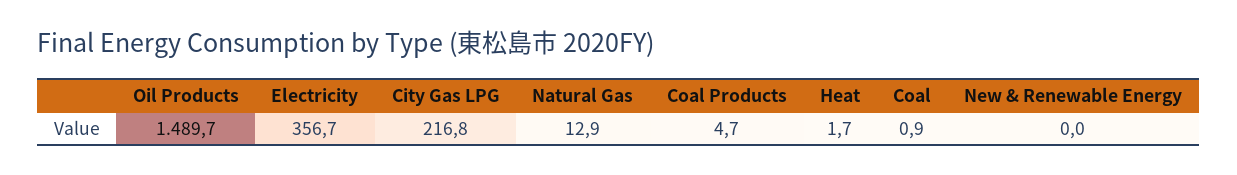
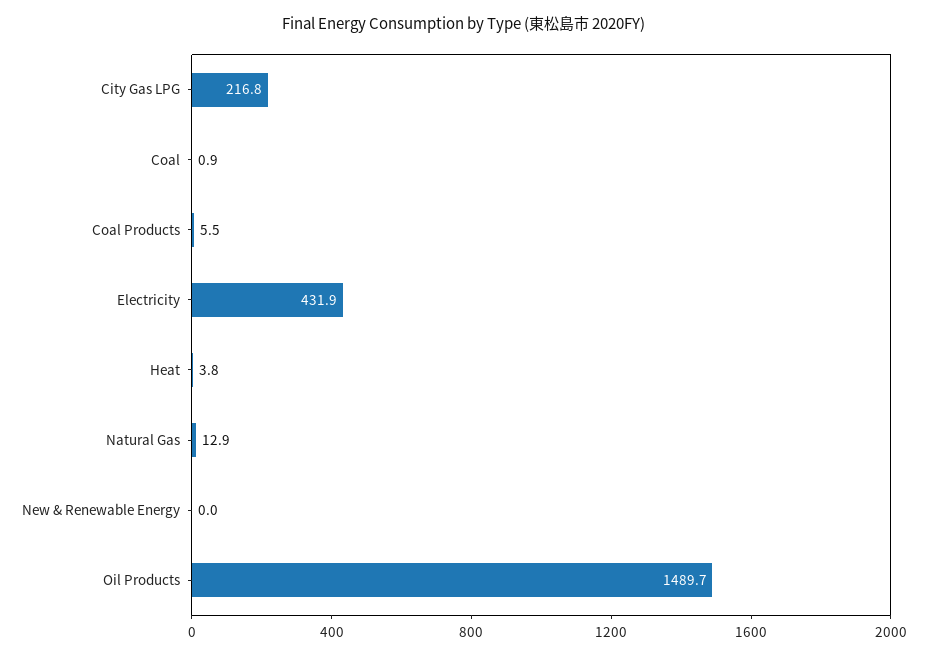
Electricity: 356.7 -> 431.9
Coal Products: 4.7 -> 5.5
Heat: 1.7 -> 3.8

